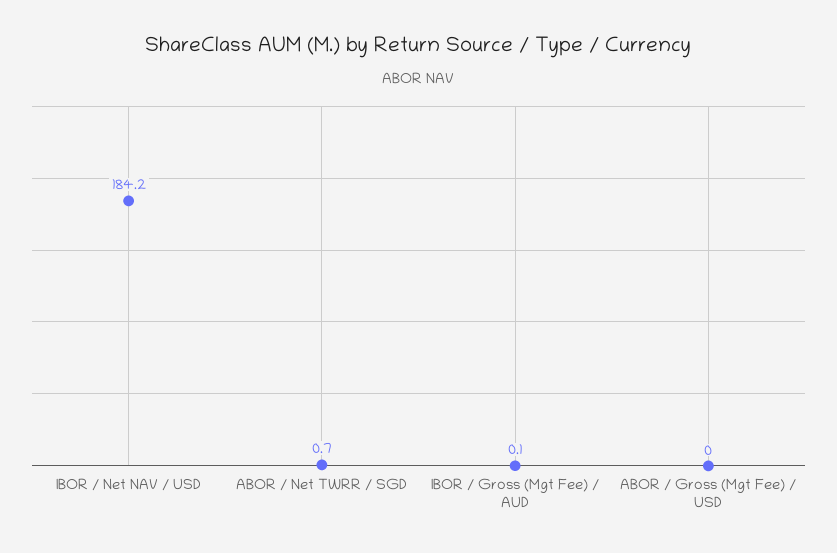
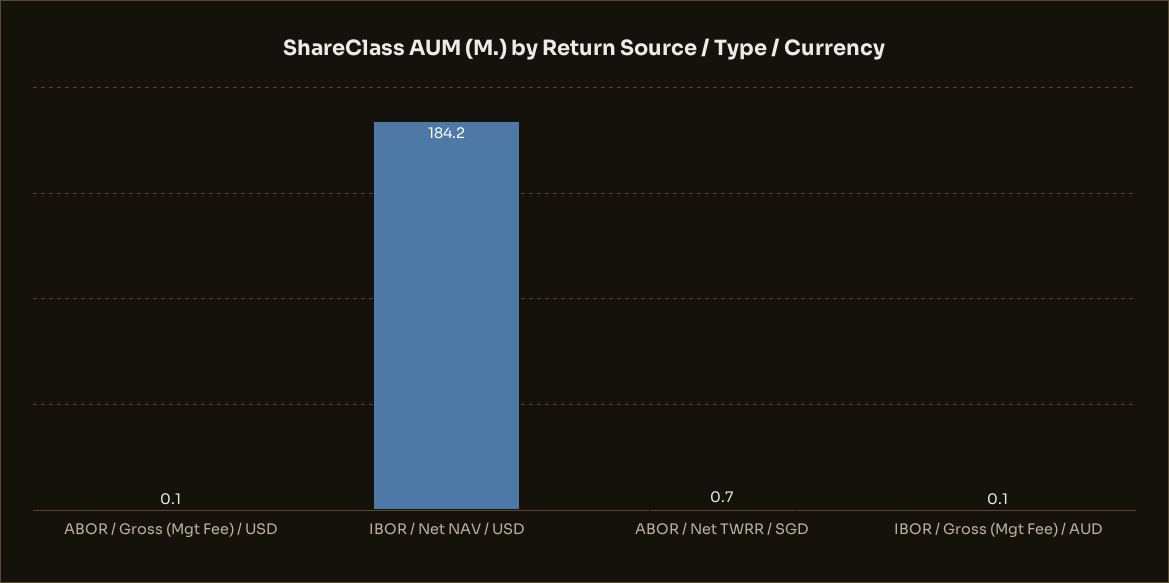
ABOR / Gross (Mgt Fee) / USD: 0 -> 0.1

